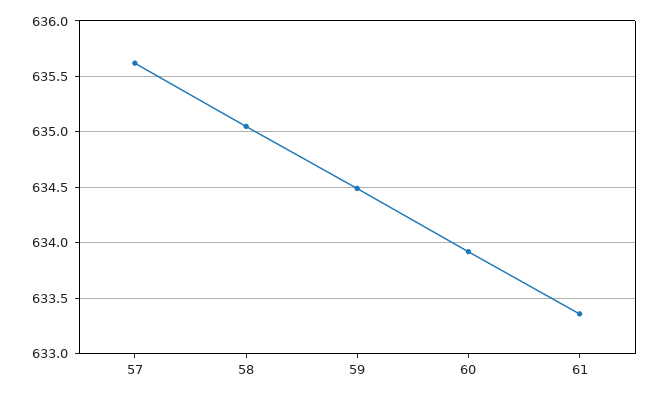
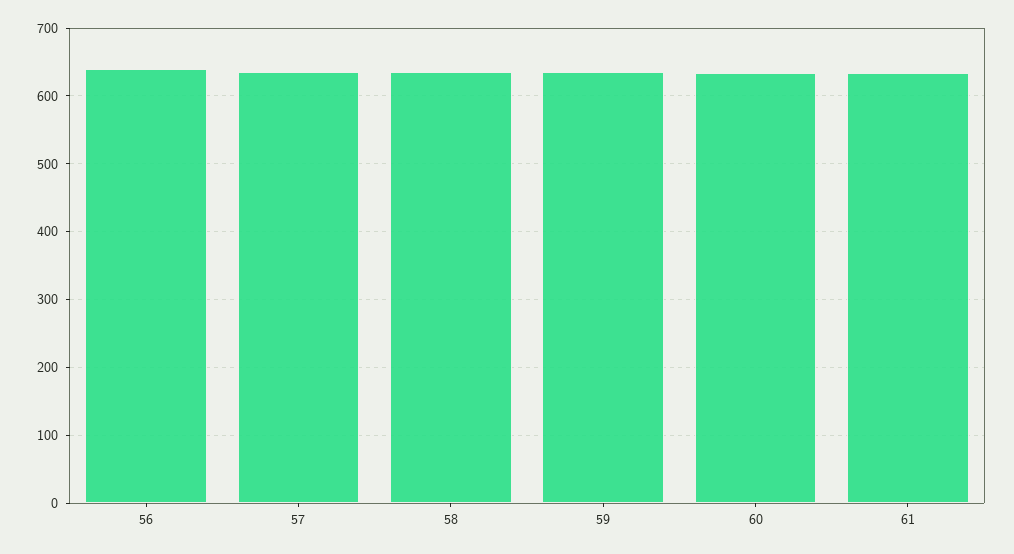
56: none -> 640

